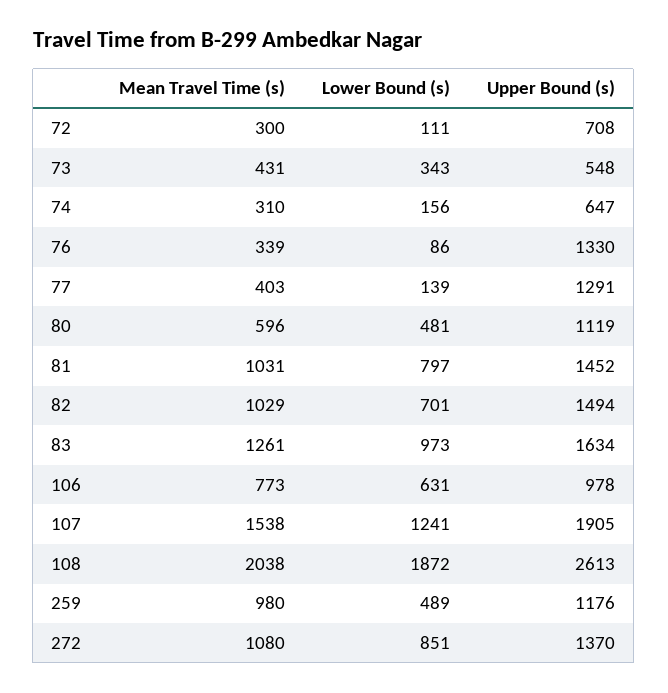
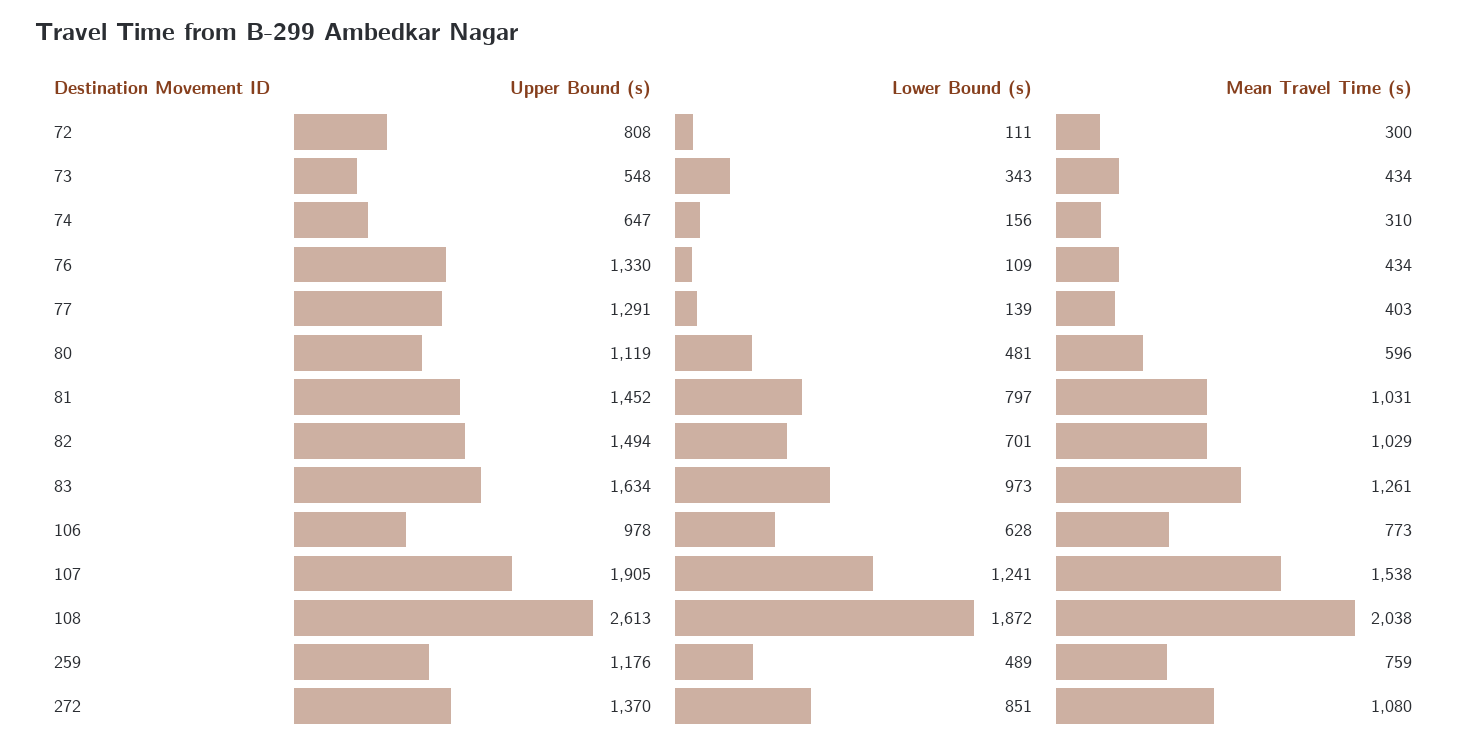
Upper Bound (s), 72: 708 -> 808
Mean Travel Time (s), 73: 431 -> 434
Mean Travel Time (s), 76: 339 -> 434
Lower Bound (s), 76: 86 -> 109
Lower Bound (s), 106: 631 -> 628
Mean Travel Time (s), 259: 980 -> 759

